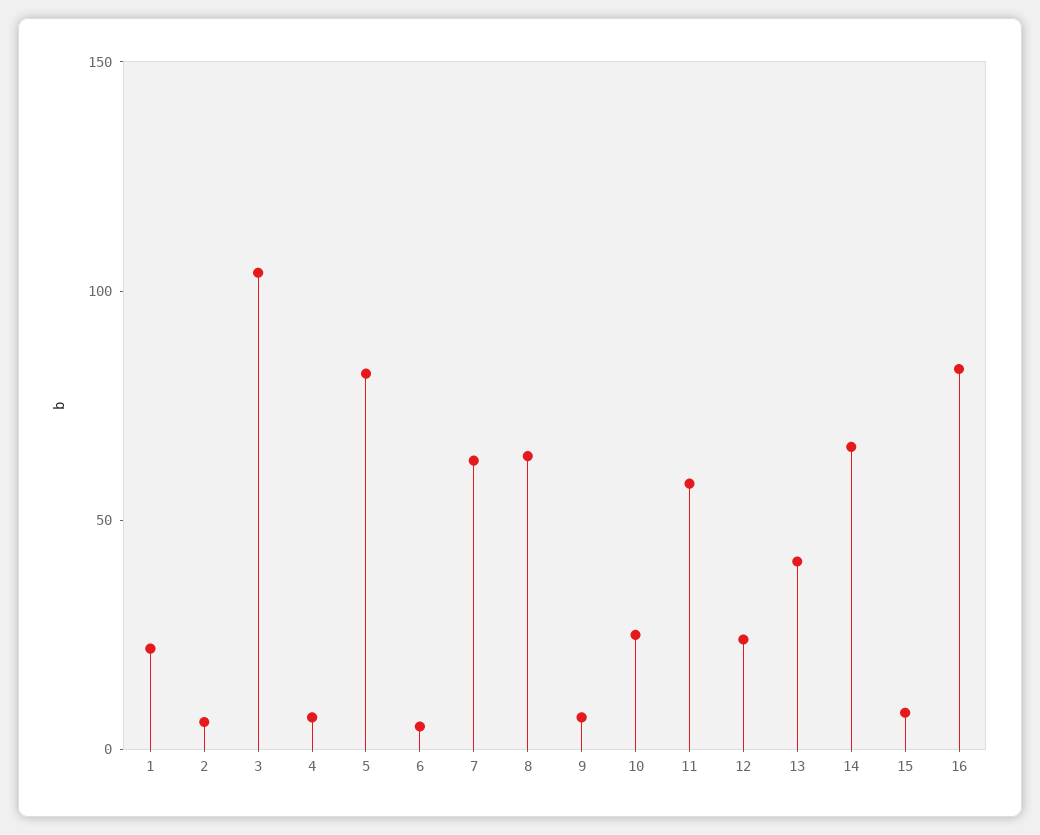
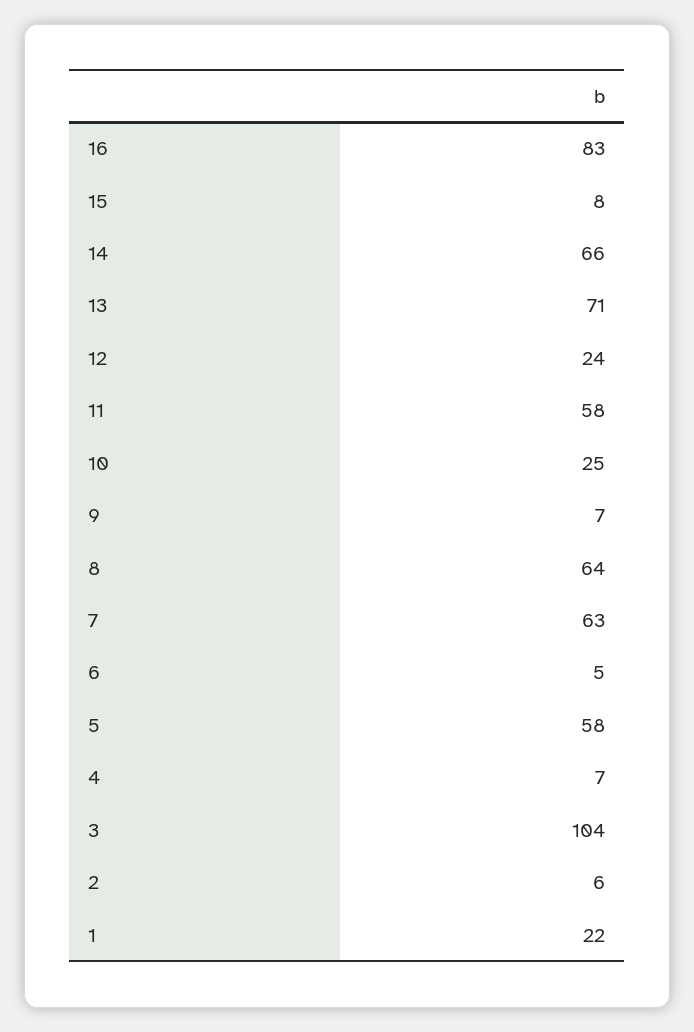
5: 80 -> 58
13: 40 -> 71

